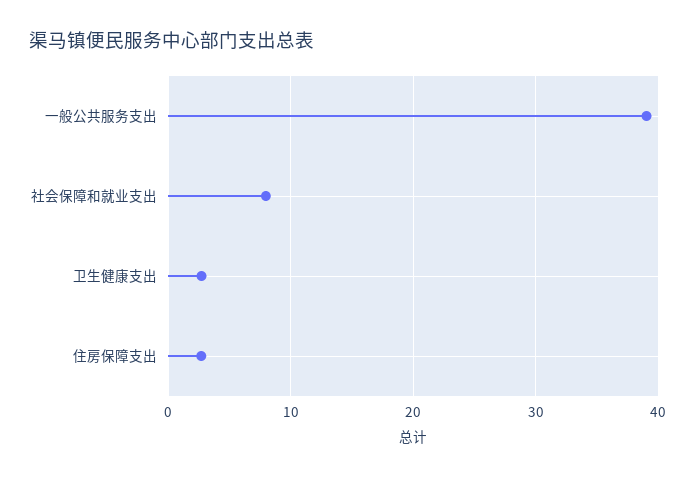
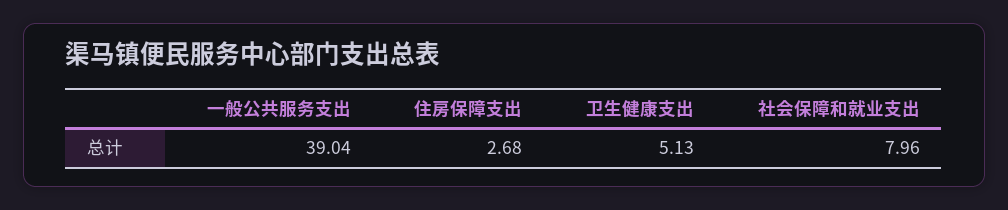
卫生健康支出: 3 -> 5.13

